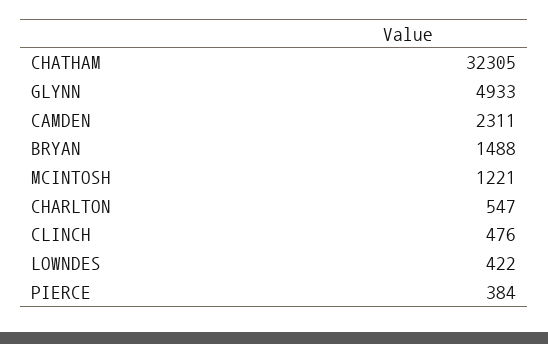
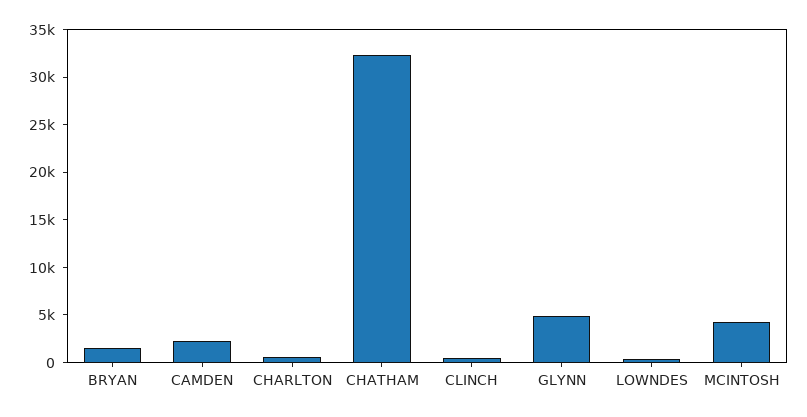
MCINTOSH: 1221 -> 4000
PIERCE: 384 -> none

